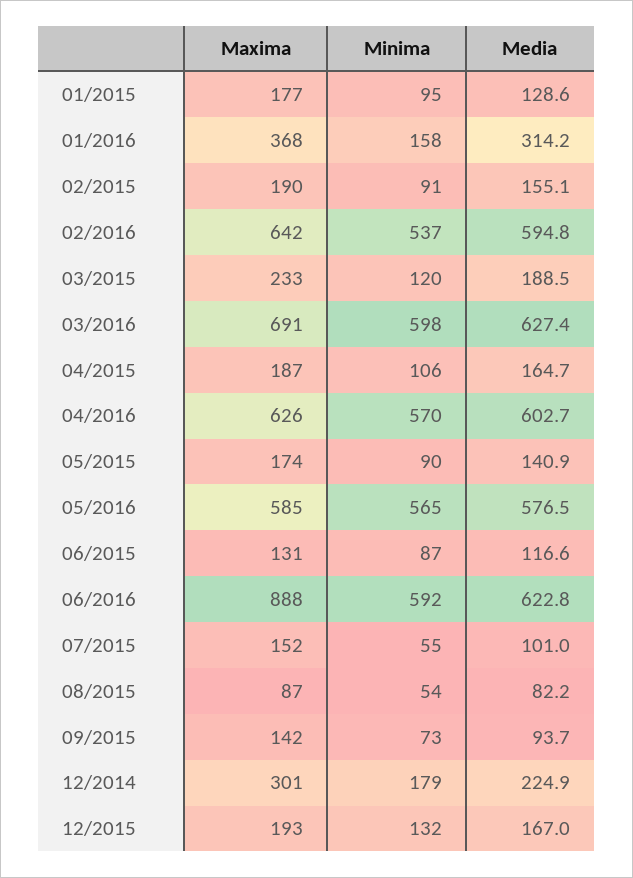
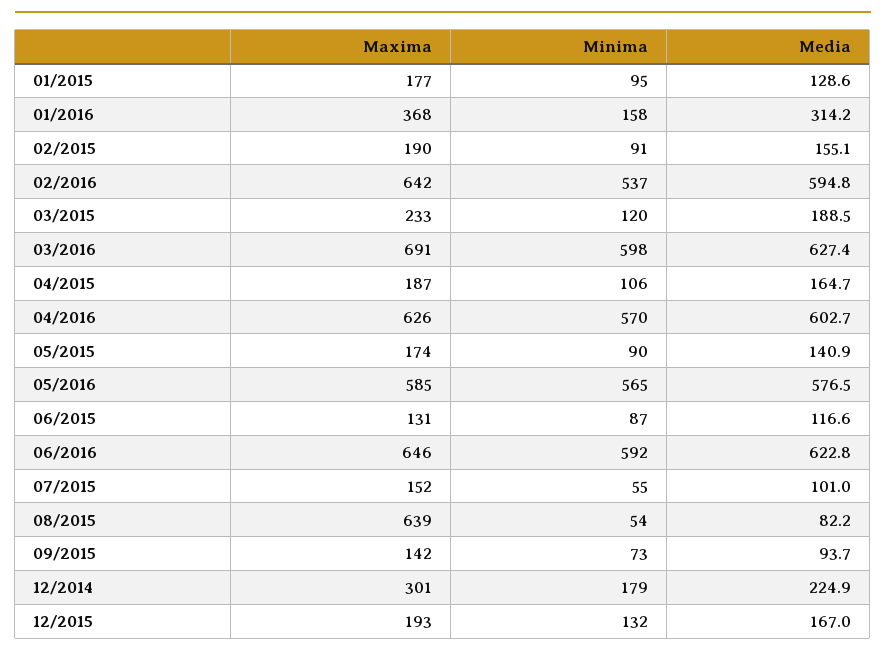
Maxima, 06/2016: 888 -> 646
Maxima, 08/2015: 87 -> 639

